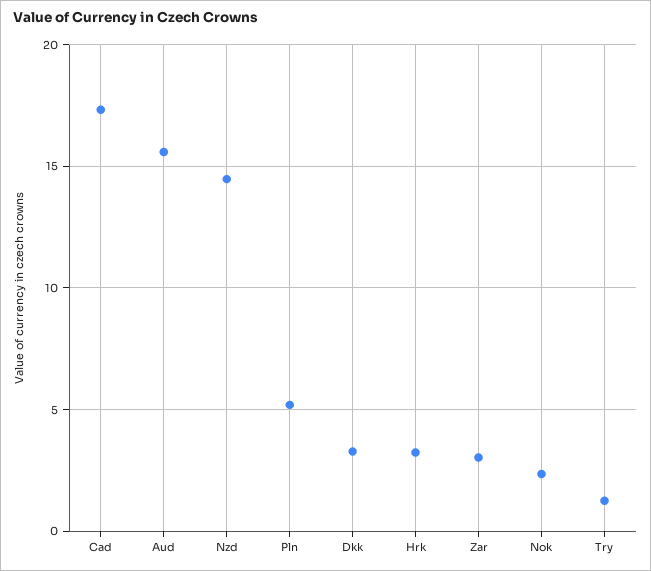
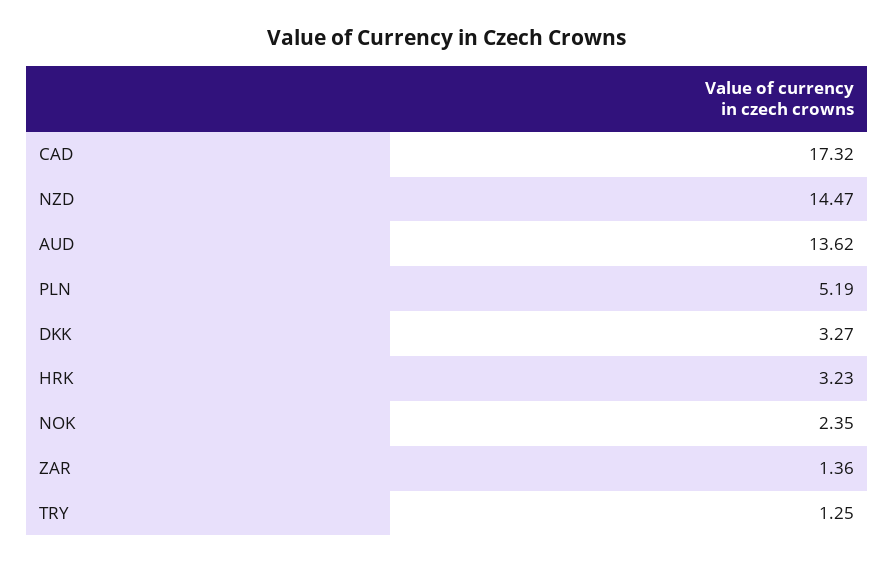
Aud: 15.5 -> 13.62
Zar: 3 -> 1.36

